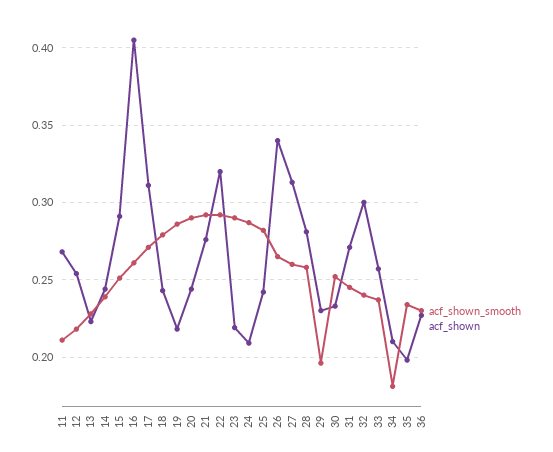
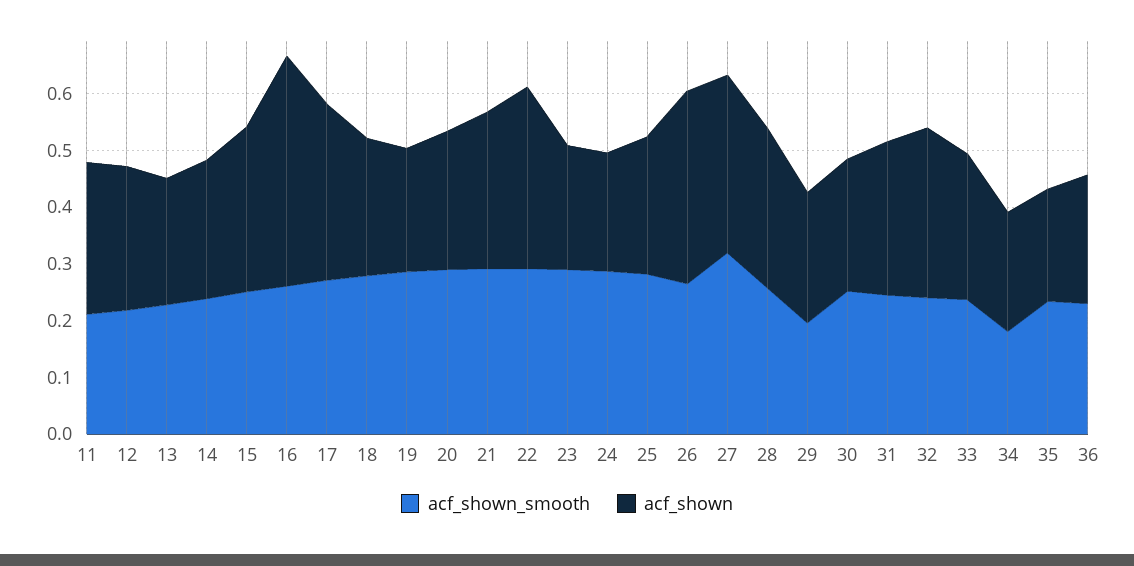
acf_shown_smooth, 27: 0.26 -> 0.32

